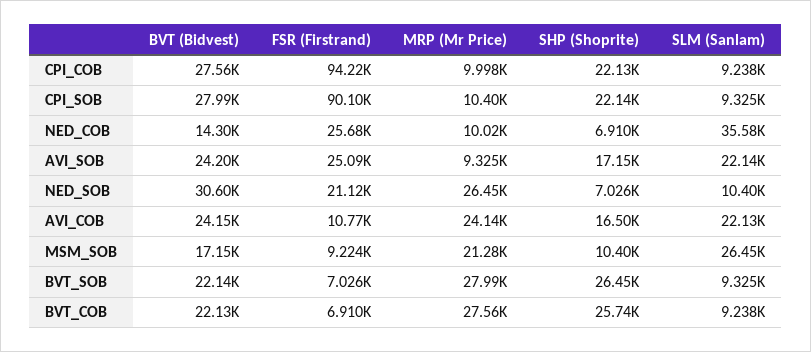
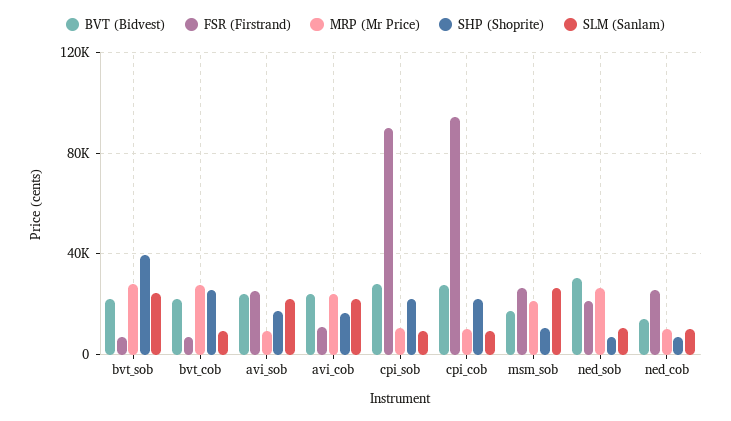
SLM (Sanlam), NED_COB: 35580 -> 10000
FSR (Firstrand), MSM_SOB: 9224 -> 25000
SHP (Shoprite), BVT_SOB: 26450 -> 40000
SLM (Sanlam), BVT_SOB: 9325 -> 25000

